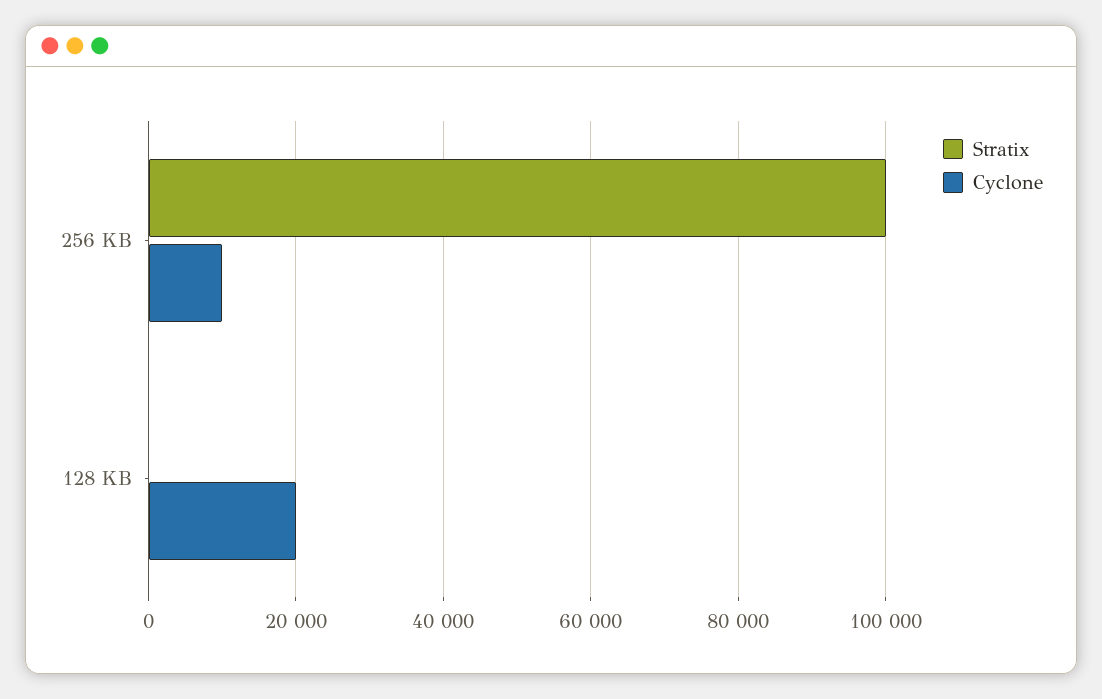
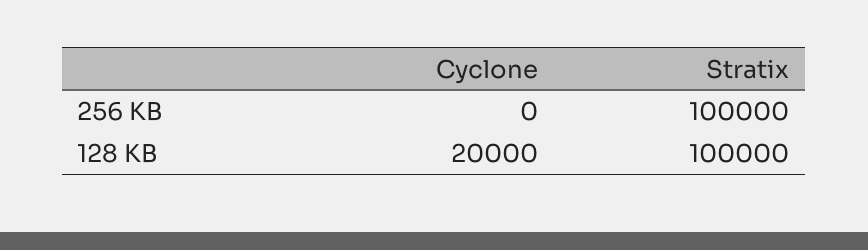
Cyclone, 256 KB: 10000 -> 0
Stratix, 128 KB: 0 -> 100000

